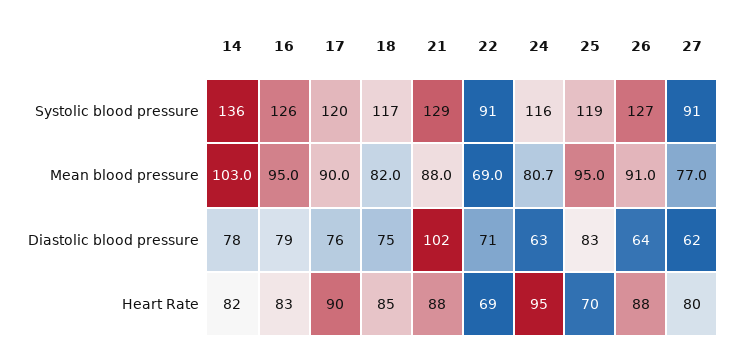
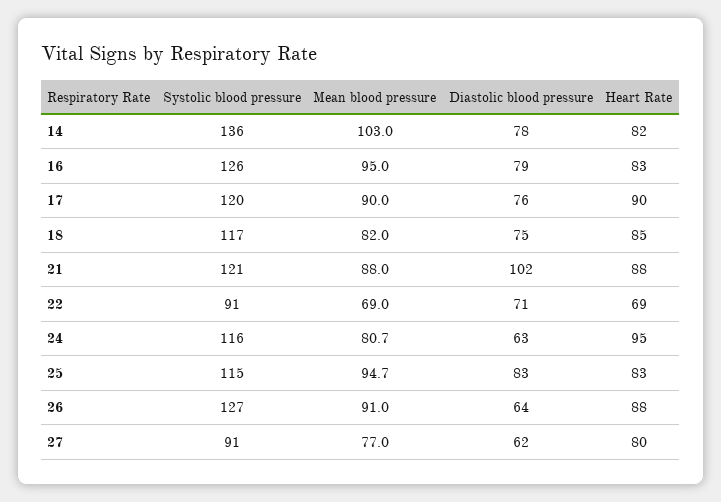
21, Systolic blood pressure: 129 -> 121
25, Systolic blood pressure: 119 -> 115
25, Mean blood pressure: 95 -> 94.7
25, Heart Rate: 70 -> 83

